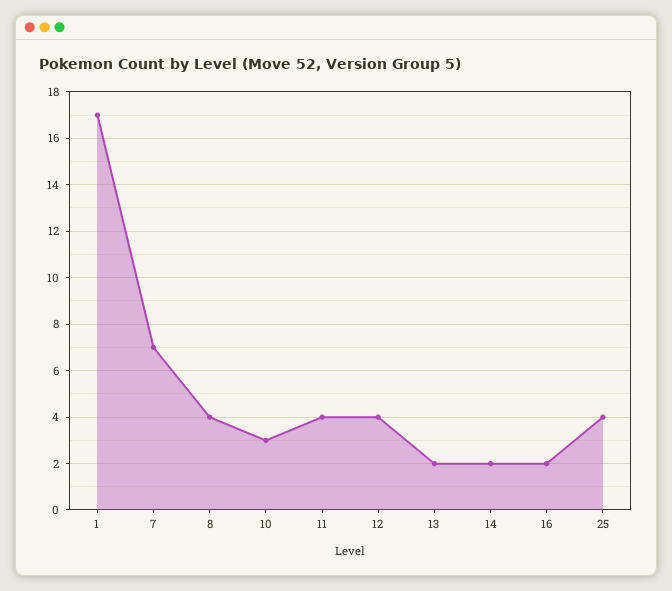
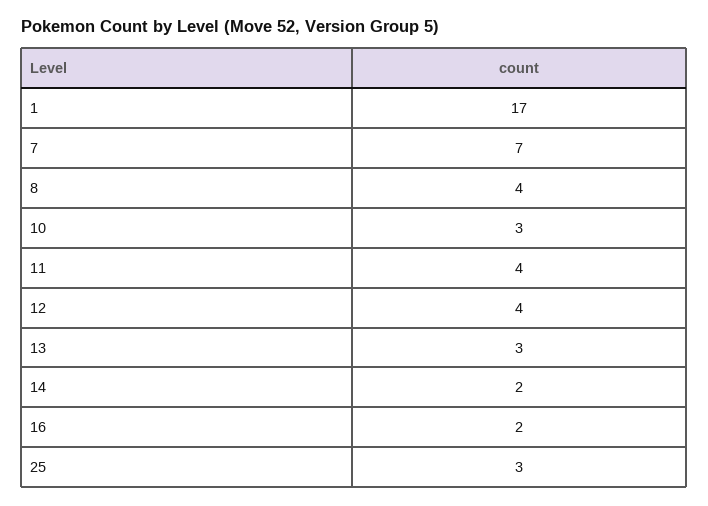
13: 2 -> 3
25: 4 -> 3

